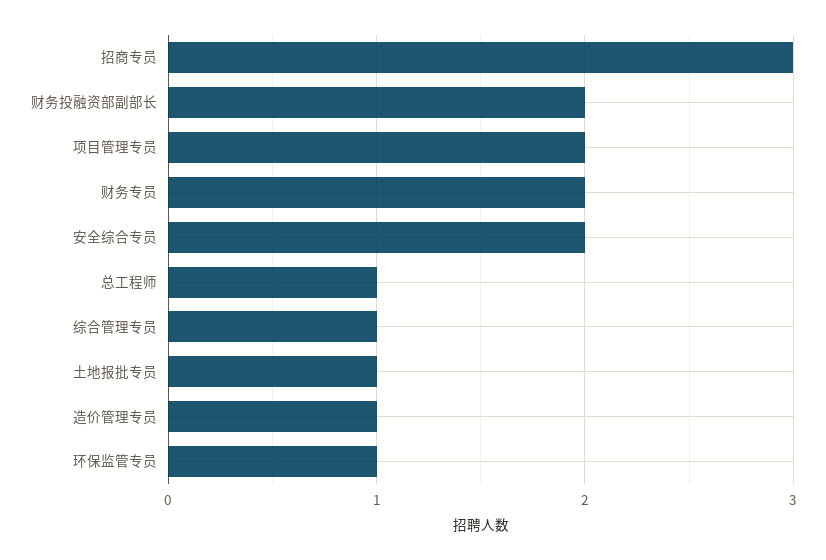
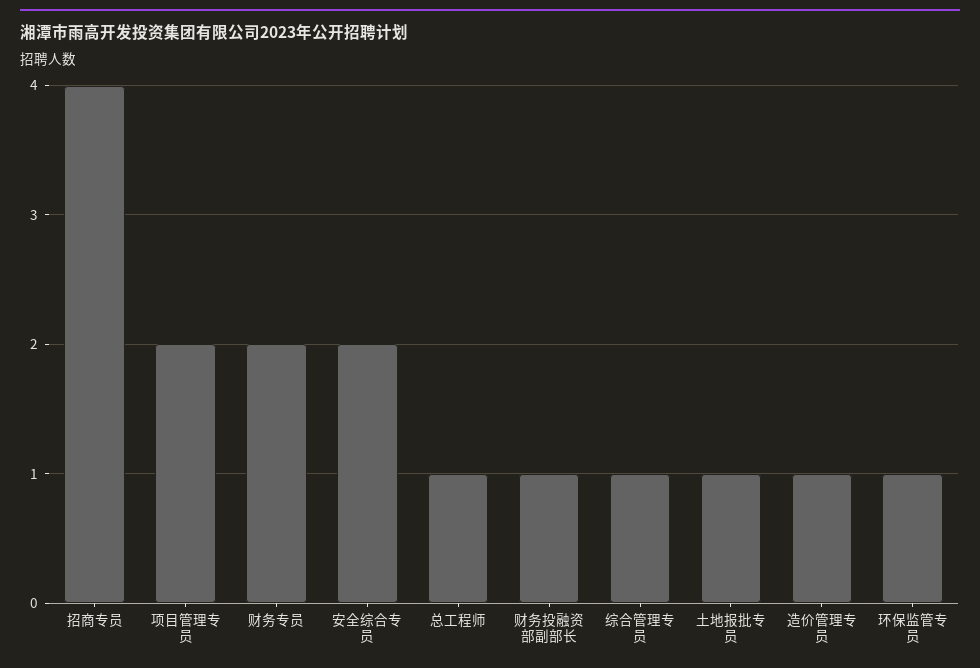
招商专员: 3 -> 4
财务投融资部副部长: 2 -> 1

